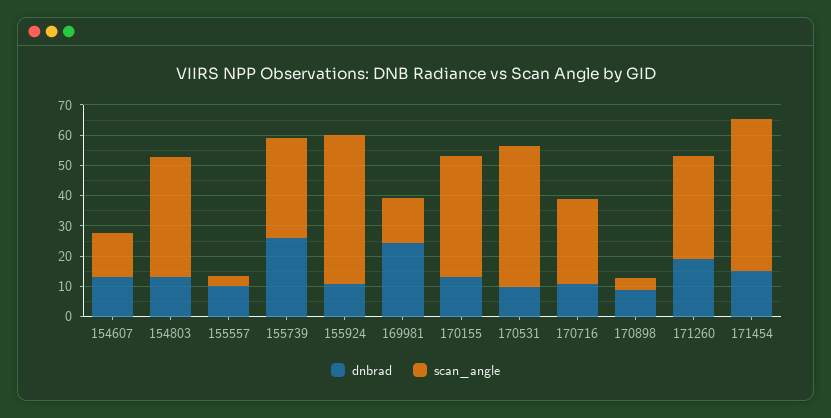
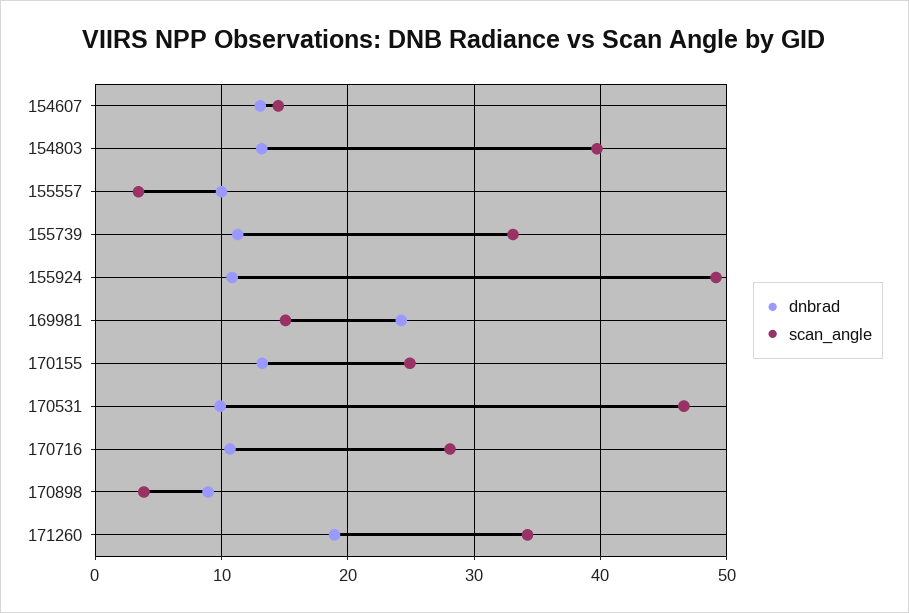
dnbrad, 155739: 25 -> 11
scan_angle, 170155: 40 -> 25
dnbrad, 171454: 15 -> none
scan_angle, 171454: 50 -> none

